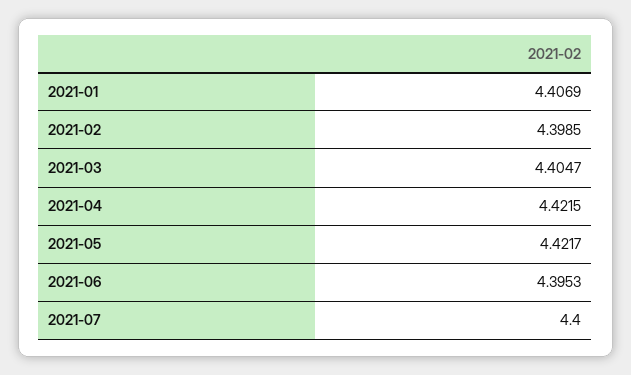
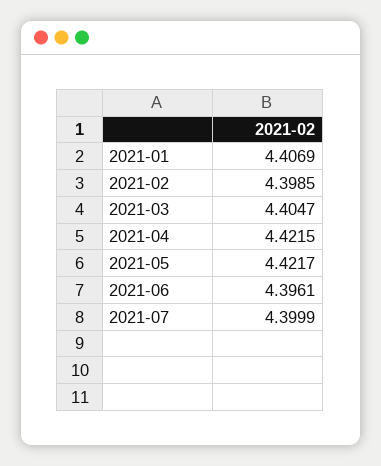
2021-06: 4.3953 -> 4.3961
2021-07: 4.4 -> 4.3999

